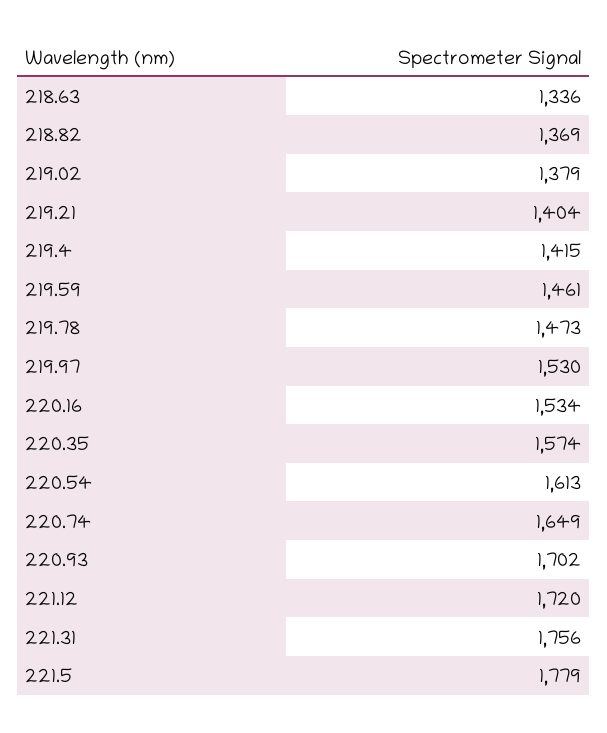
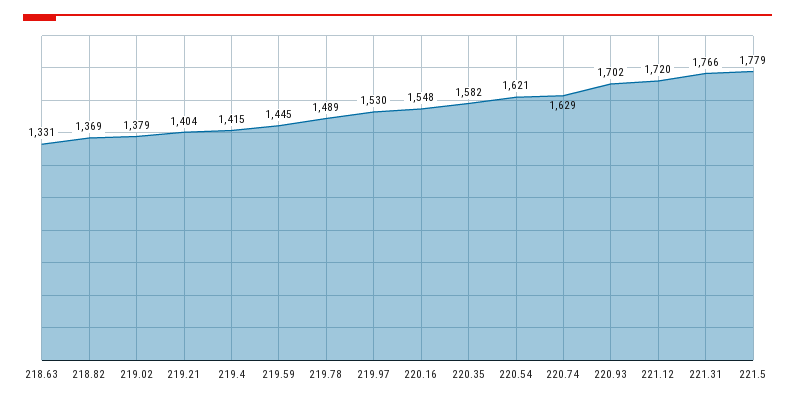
218.63: 1336 -> 1331
219.59: 1461 -> 1445
219.78: 1473 -> 1489
220.16: 1534 -> 1548
220.35: 1574 -> 1582
220.54: 1613 -> 1621
220.74: 1649 -> 1629
221.31: 1756 -> 1766

